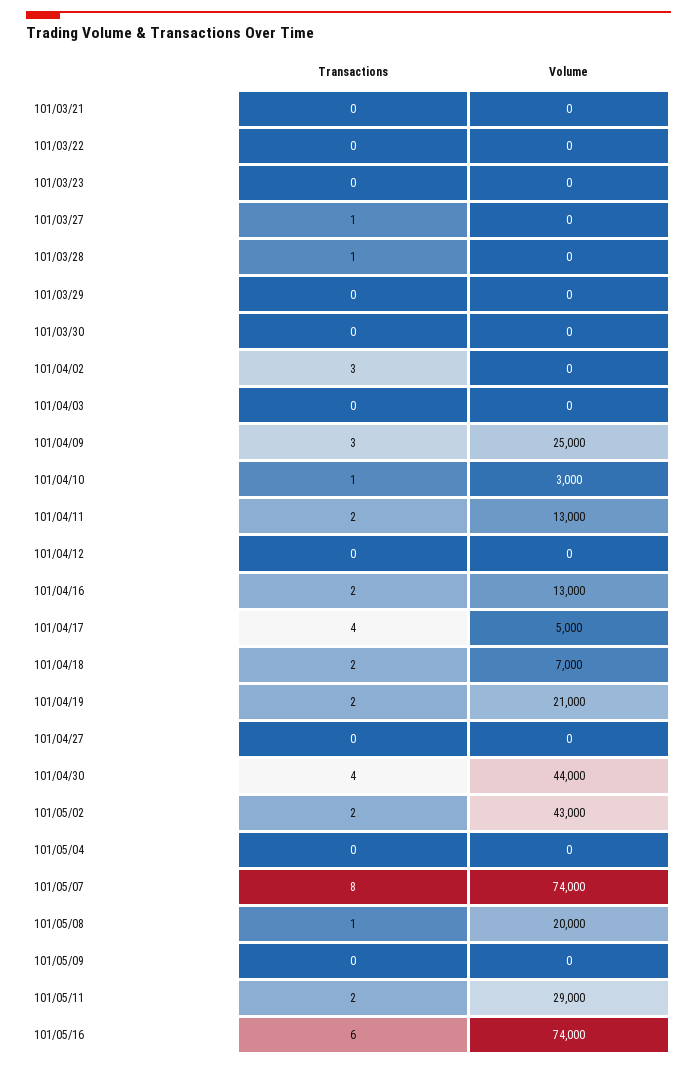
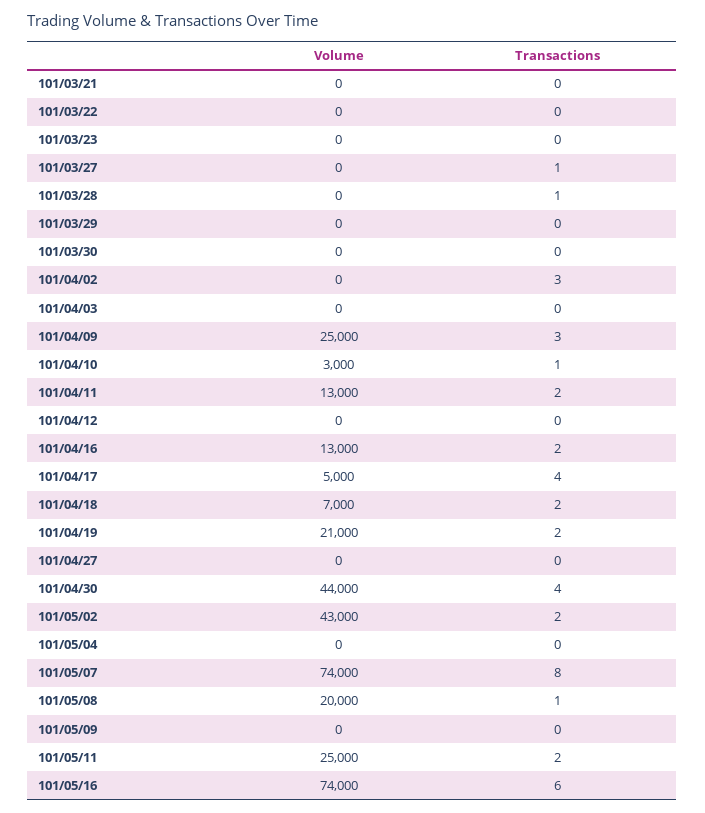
Volume, 101/05/11: 29000 -> 25000

